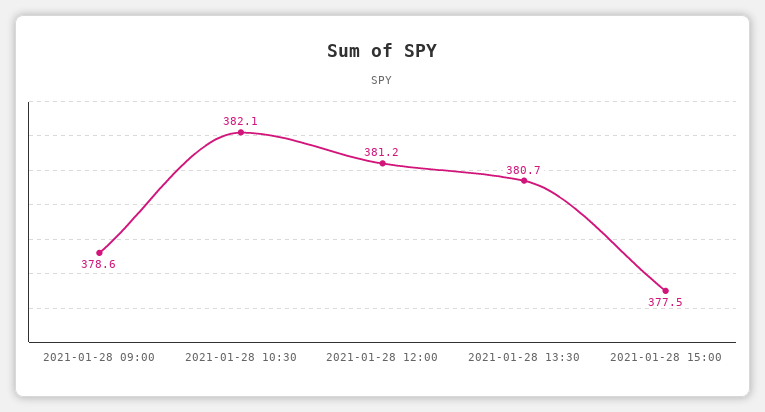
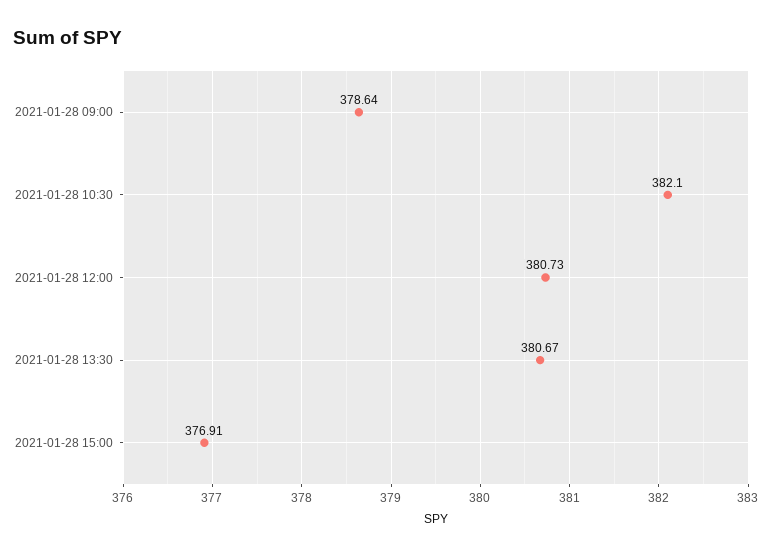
2021-01-28 12:00: 381.2 -> 380.73
2021-01-28 15:00: 377.5 -> 376.91

